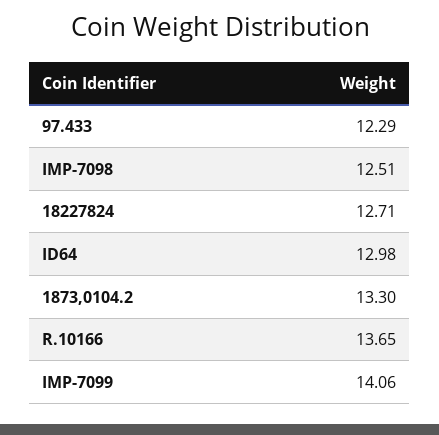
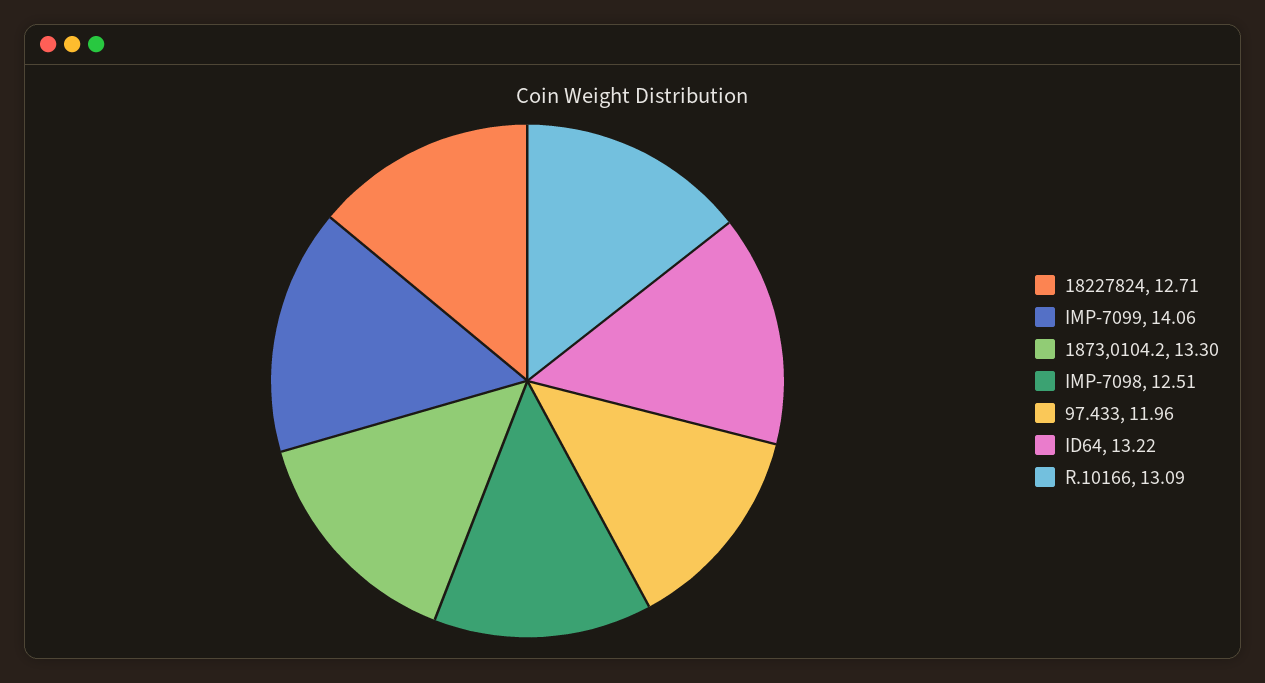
97.433: 12.29 -> 11.96
ID64: 12.98 -> 13.22
R.10166: 13.65 -> 13.09

